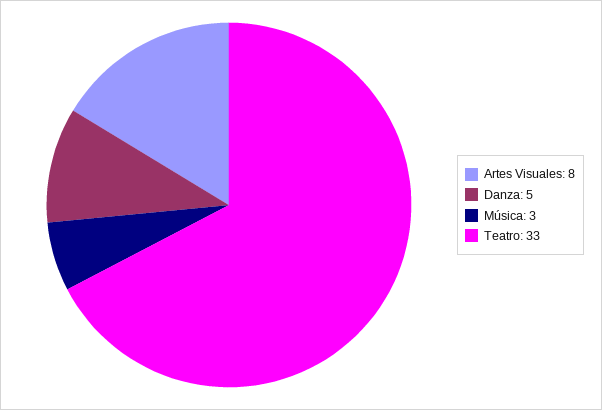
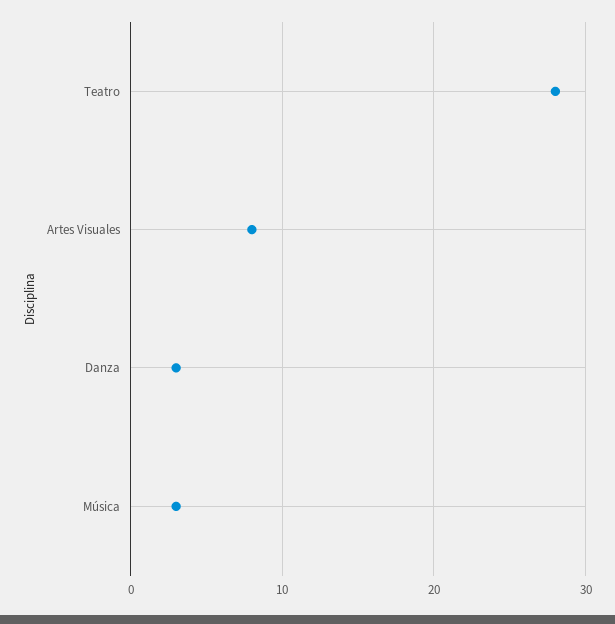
Danza: 5 -> 3
Teatro: 33 -> 28

